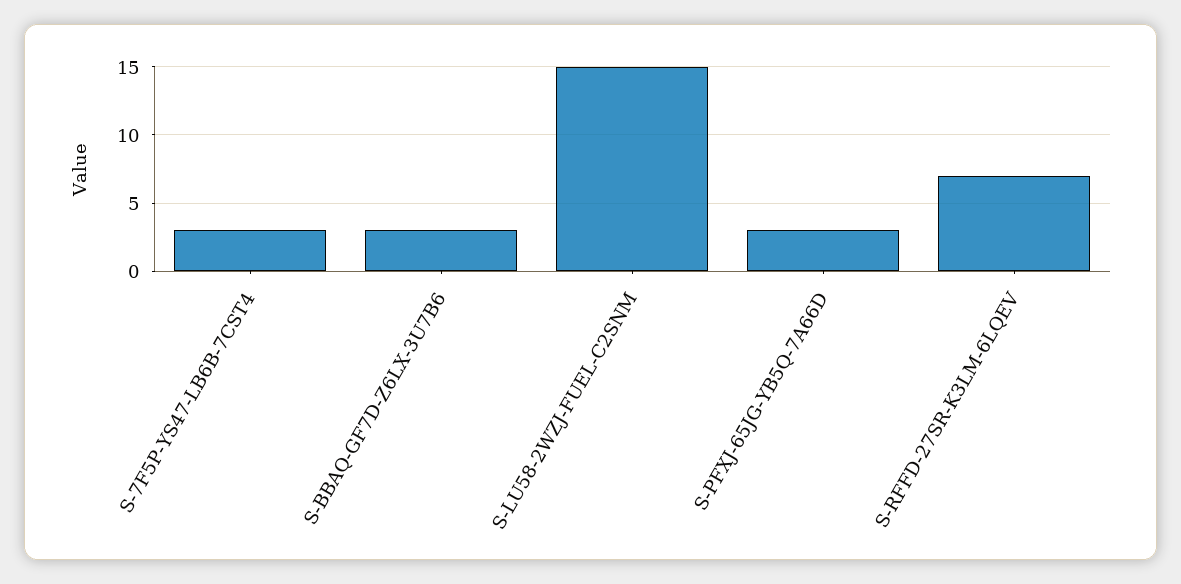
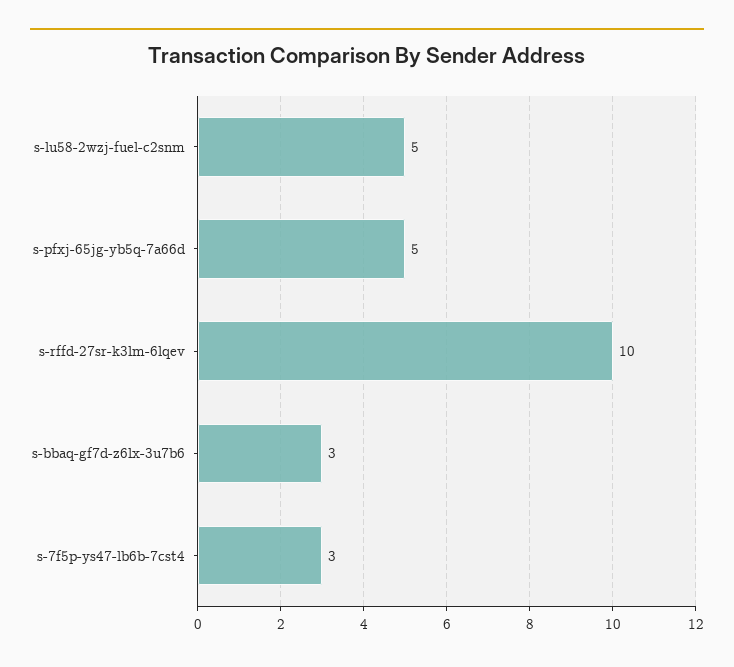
S-LU58-2WZJ-FUEL-C2SNM: 15 -> 5
S-PFXJ-65JG-YB5Q-7A66D: 3 -> 5
S-RFFD-27SR-K3LM-6LQEV: 7 -> 10

